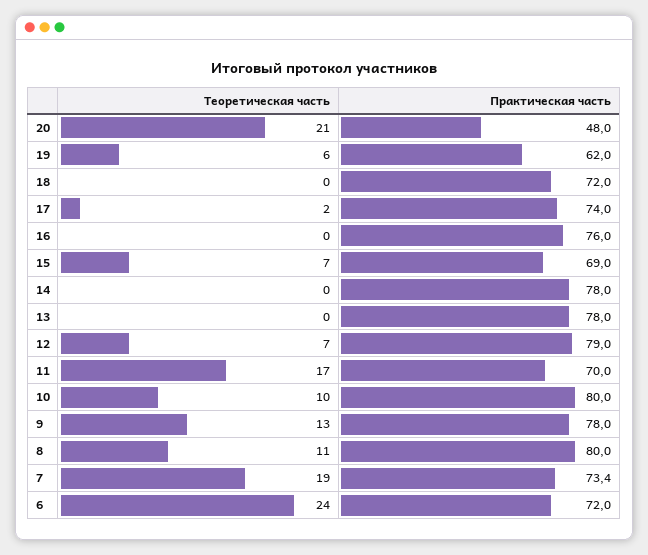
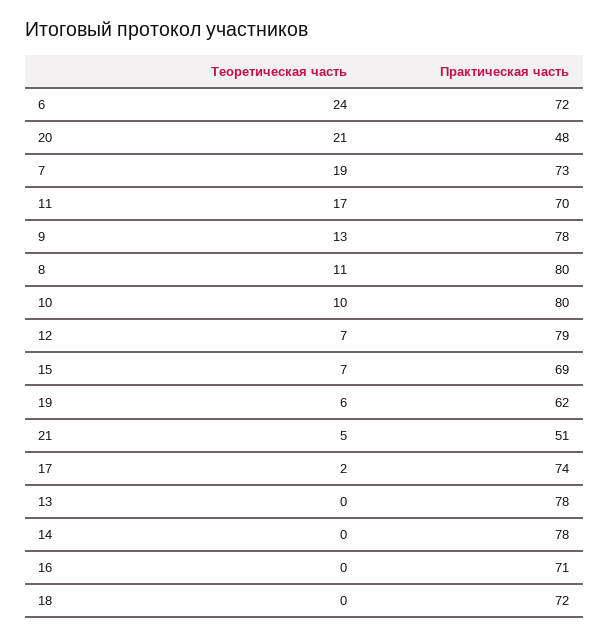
Практическая часть, 16: 76 -> 71
Теоретическая часть, 21: none -> 5
Практическая часть, 21: none -> 51

